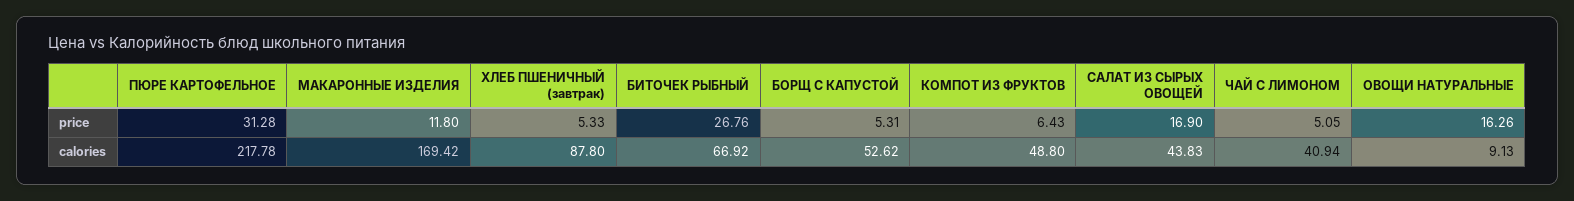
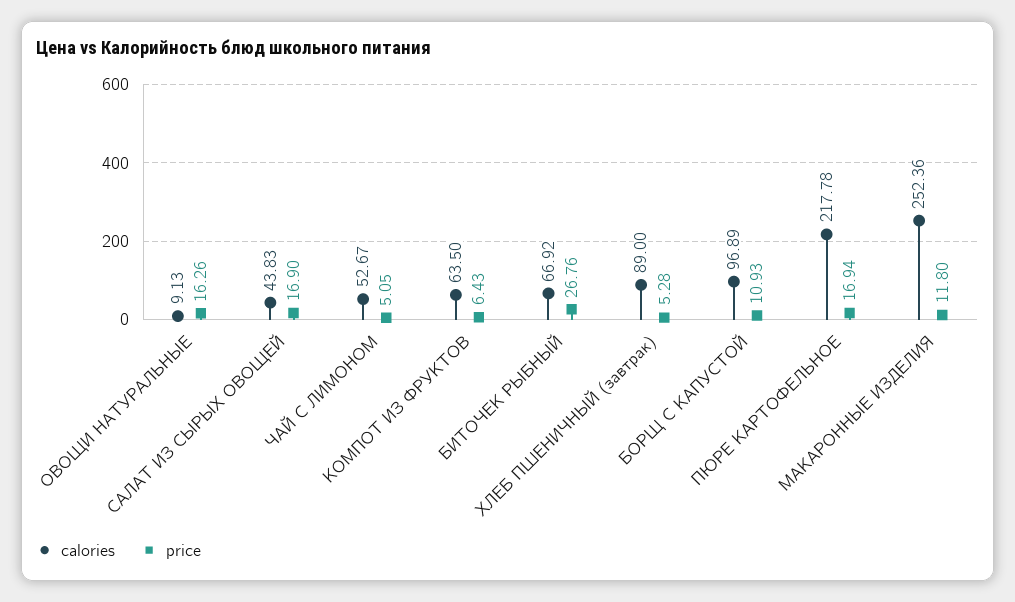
price, ПЮРЕ КАРТОФЕЛЬНОЕ: 31.28 -> 16.94
price, ХЛЕБ ПШЕНИЧНЫЙ (завтрак): 5.33 -> 5.28
price, БОРЩ С КАПУСТОЙ: 5.31 -> 10.93
calories, МАКАРОННЫЕ ИЗДЕЛИЯ: 169.42 -> 252.36
calories, ХЛЕБ ПШЕНИЧНЫЙ (завтрак): 87.8 -> 89
calories, БОРЩ С КАПУСТОЙ: 52.62 -> 96.89
calories, КОМПОТ ИЗ ФРУКТОВ: 48.8 -> 63.5
calories, ЧАЙ С ЛИМОНОМ: 40.94 -> 52.67

